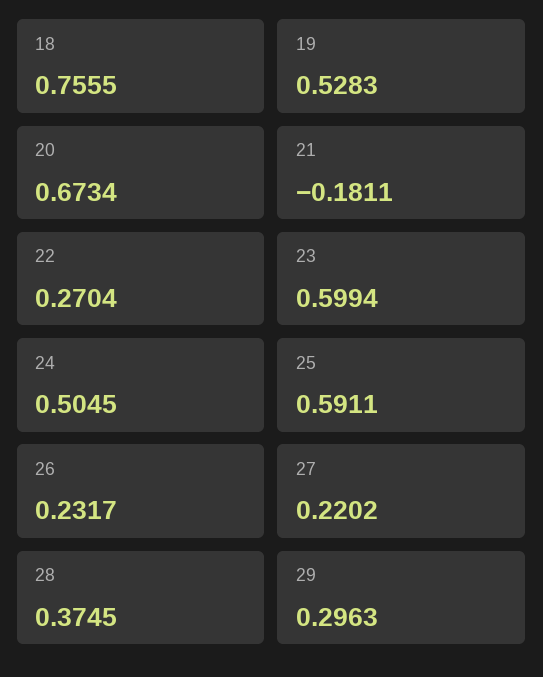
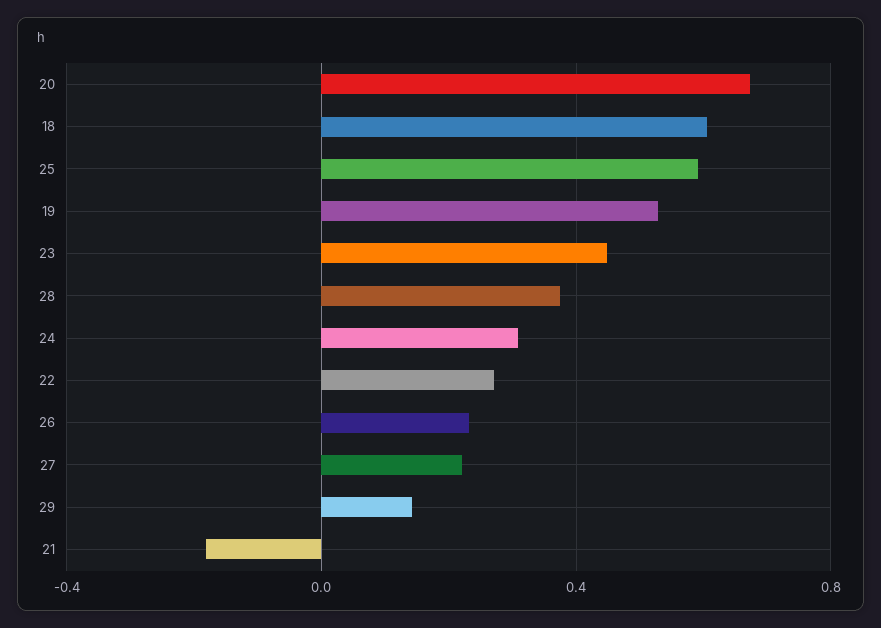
18: 0.7555 -> 0.6
23: 0.5994 -> 0.45
24: 0.5045 -> 0.3
29: 0.2963 -> 0.15

